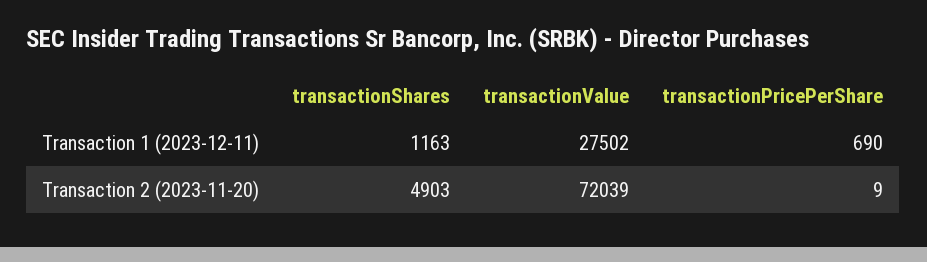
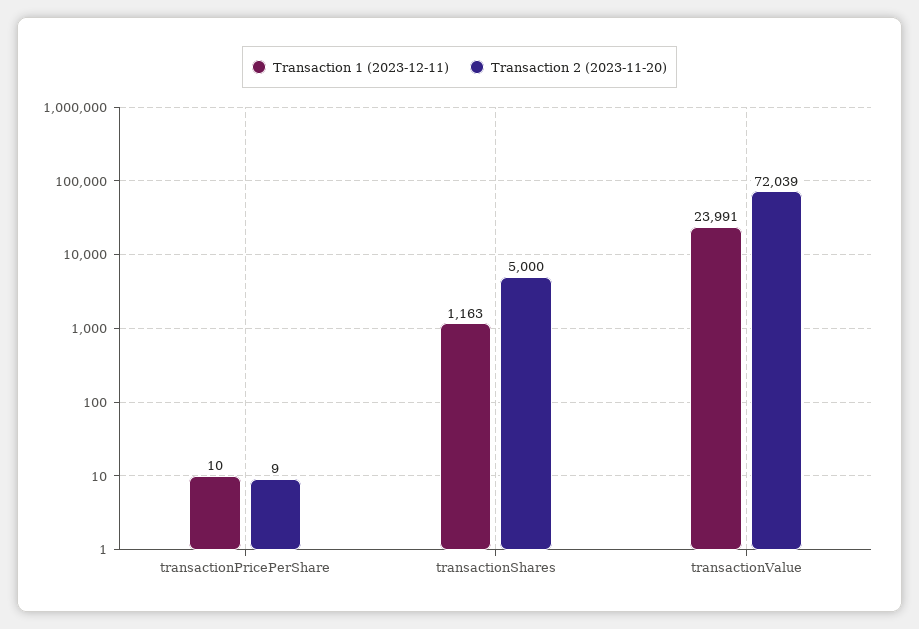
Transaction 1 (2023-12-11), transactionValue: 27502 -> 23991
Transaction 1 (2023-12-11), transactionPricePerShare: 690 -> 10
Transaction 2 (2023-11-20), transactionShares: 4903 -> 5000

